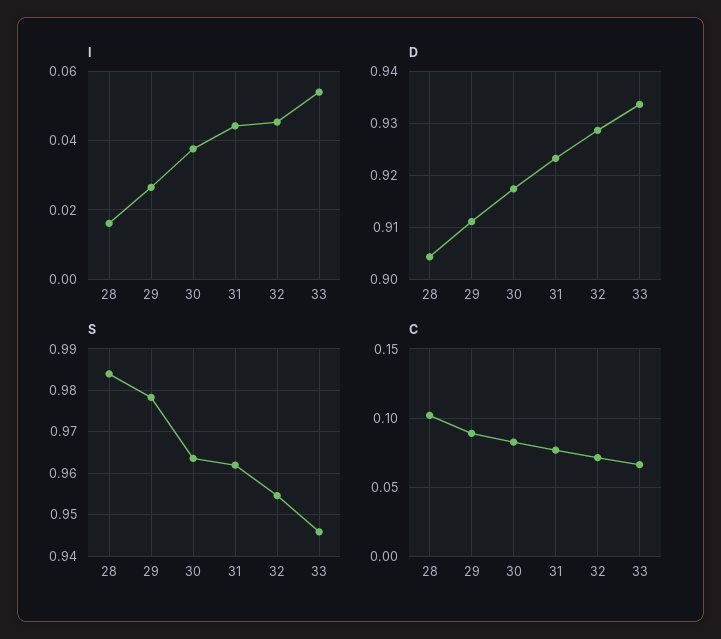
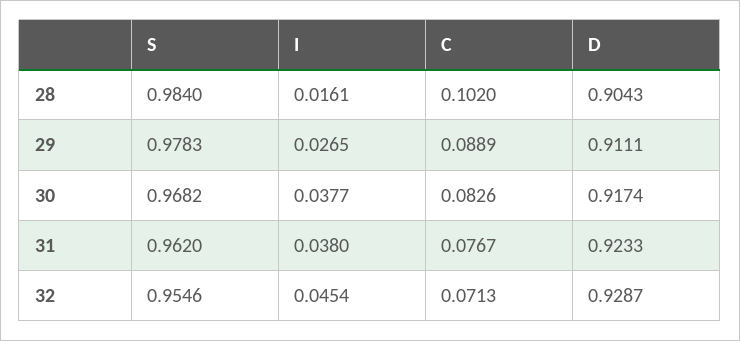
I, 31: 0.044 -> 0.038
I, 33: 0.054 -> none
D, 33: 0.934 -> none
S, 30: 0.964 -> 0.9682
S, 33: 0.946 -> none
C, 33: 0.065 -> none

